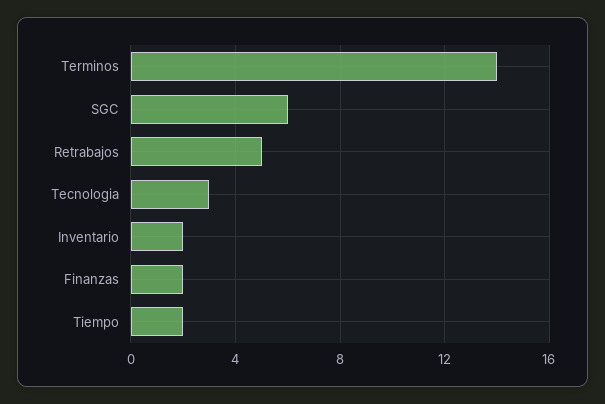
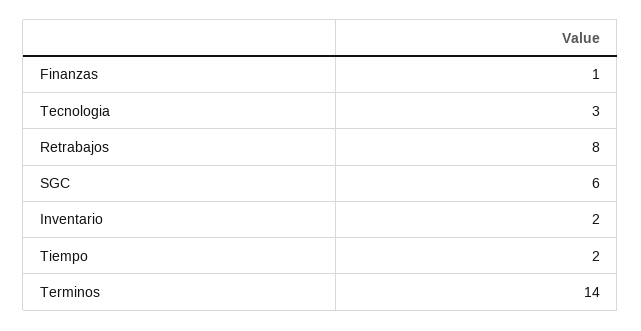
Retrabajos: 5 -> 8
Finanzas: 2 -> 1

